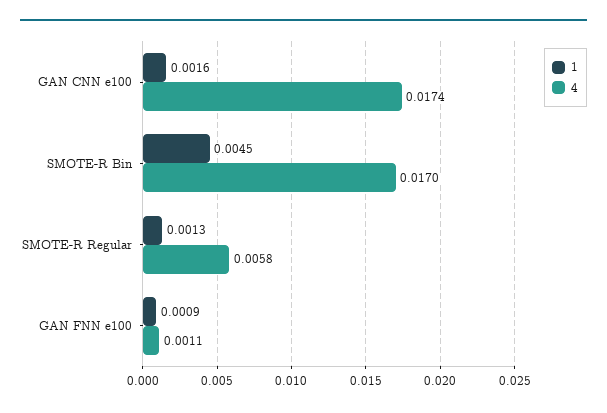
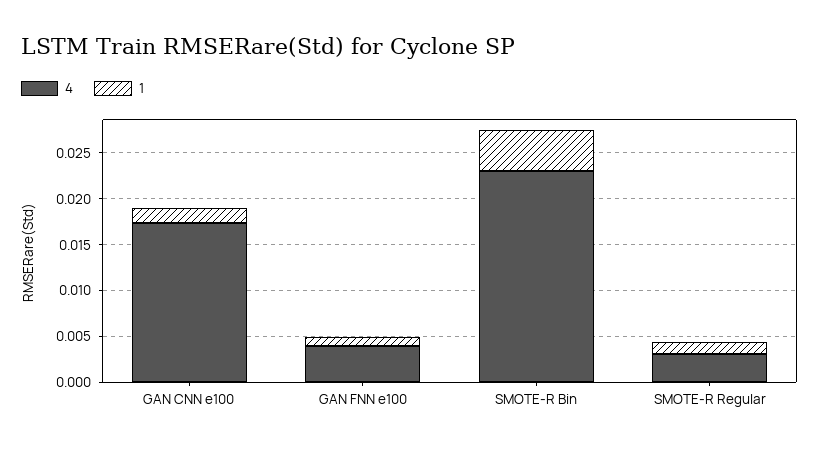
4, SMOTE-R Bin: 0.017 -> 0.023
4, SMOTE-R Regular: 0.0058 -> 0.003
4, GAN FNN e100: 0.0011 -> 0.004

